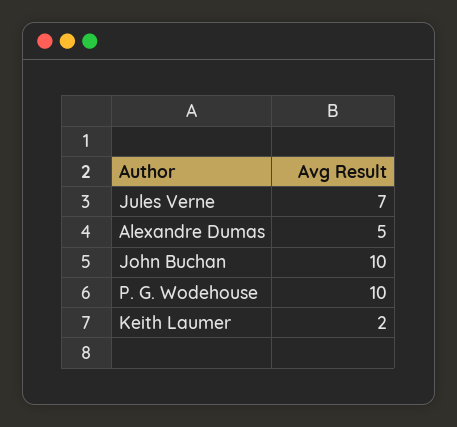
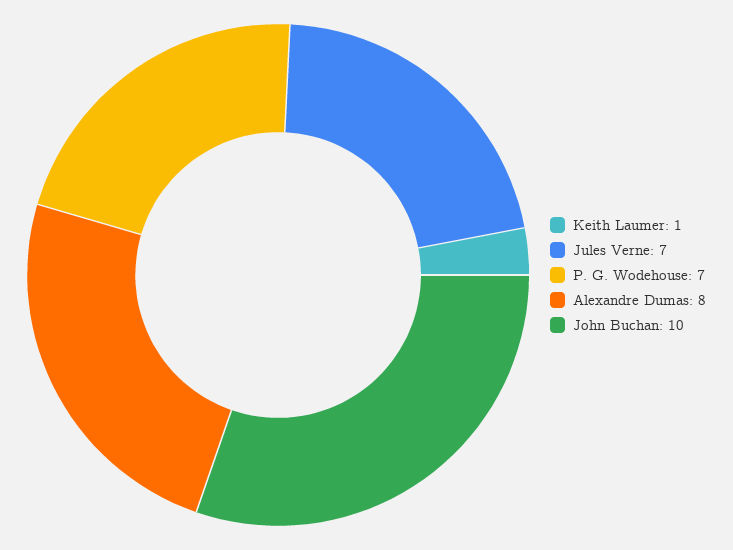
Alexandre Dumas: 5 -> 8
P. G. Wodehouse: 10 -> 7
Keith Laumer: 2 -> 1

